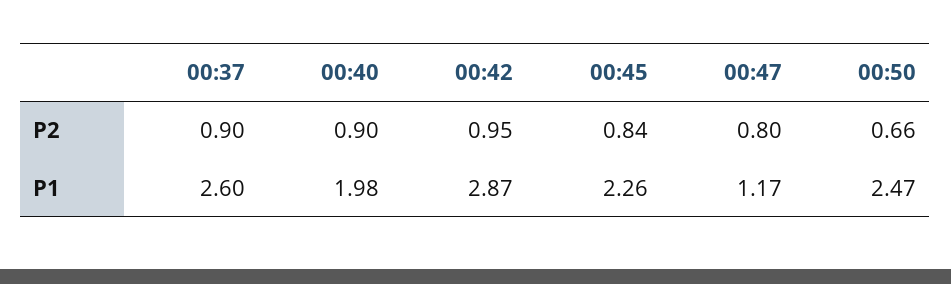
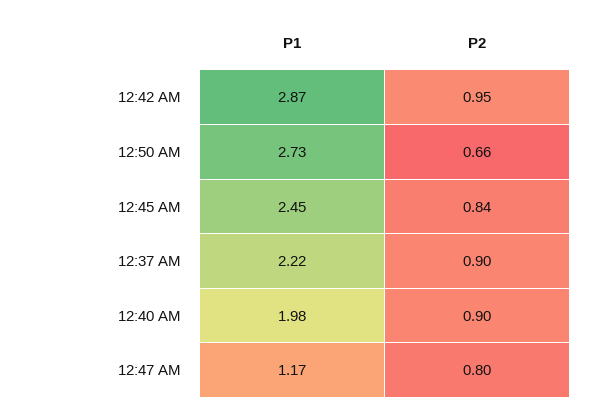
00:37, P1: 2.6 -> 2.22
00:45, P1: 2.26 -> 2.45
00:50, P1: 2.47 -> 2.73

